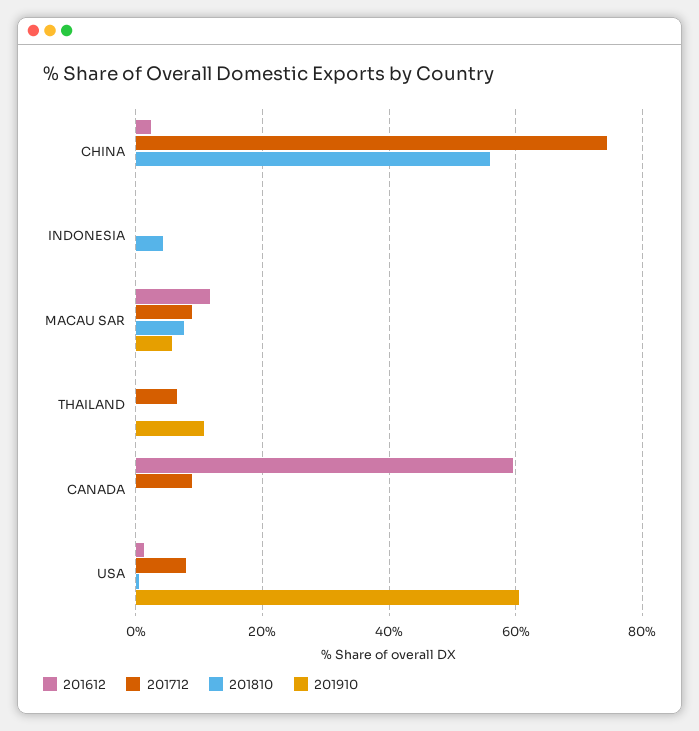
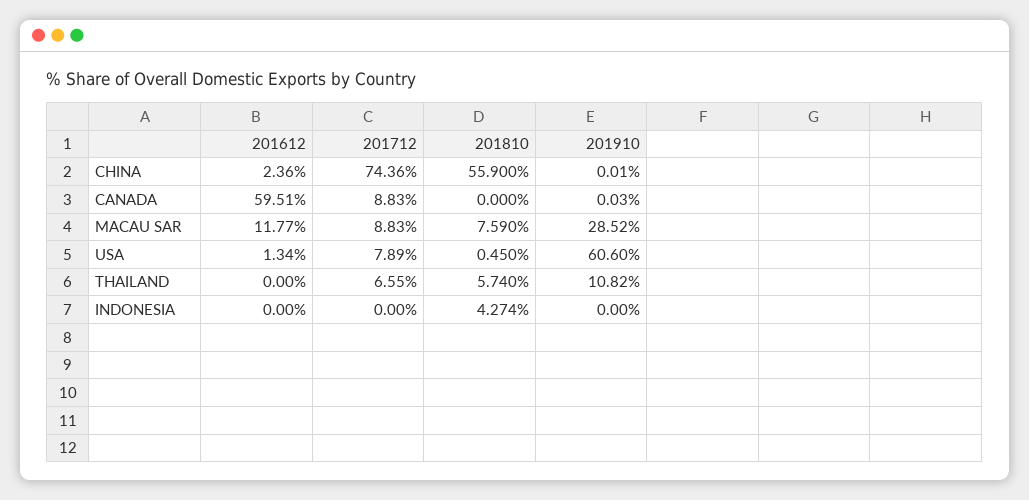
201910, MACAU SAR: 6 -> 28.52
201810, THAILAND: 0 -> 5.74

